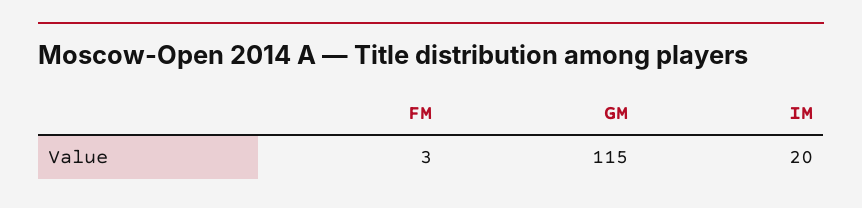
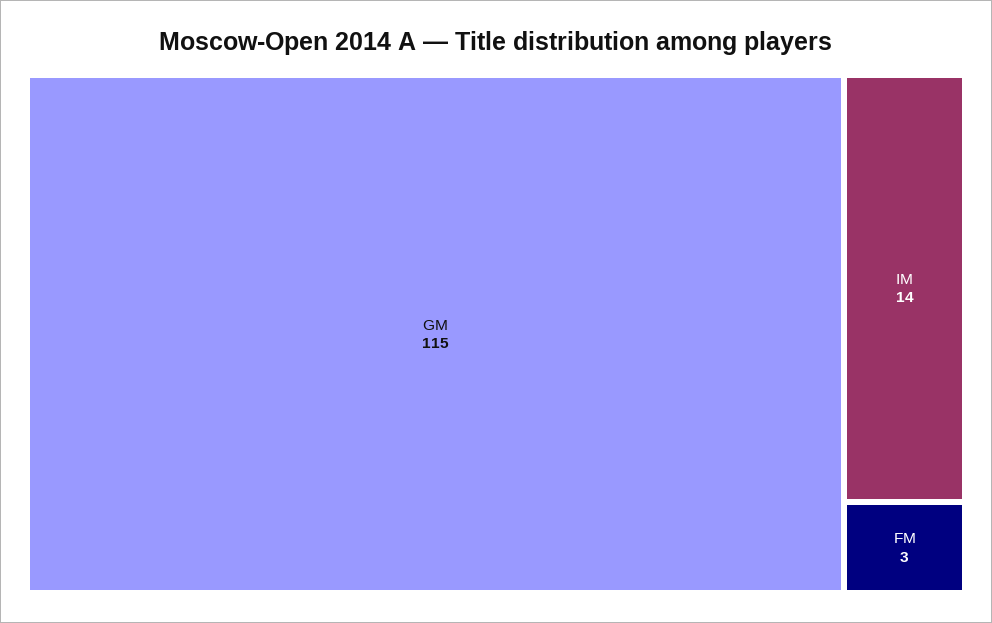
IM: 20 -> 14

